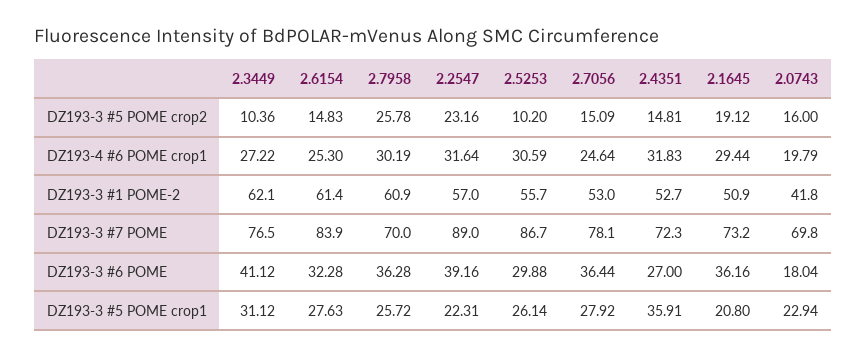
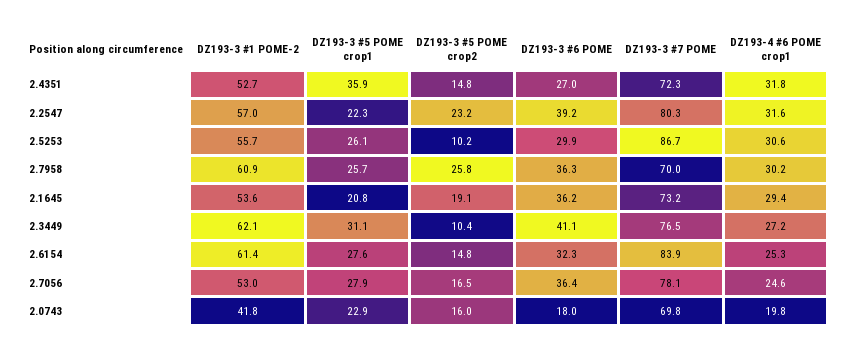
2.7056, DZ193-3 #5 POME crop2: 15.09 -> 16.5
2.1645, DZ193-3 #1 POME-2: 50.9 -> 53.6
2.2547, DZ193-3 #7 POME: 89 -> 80.3

